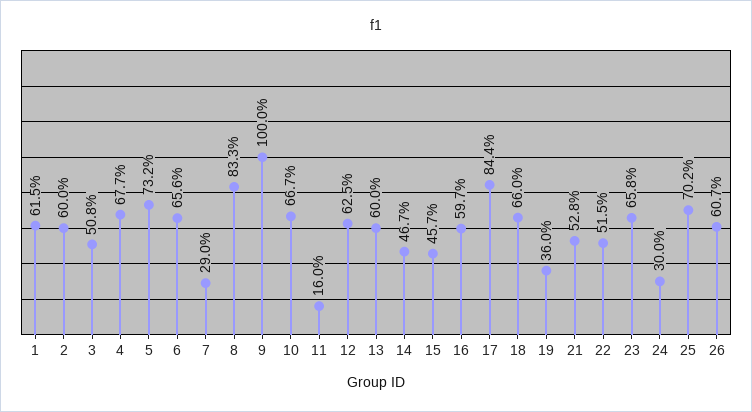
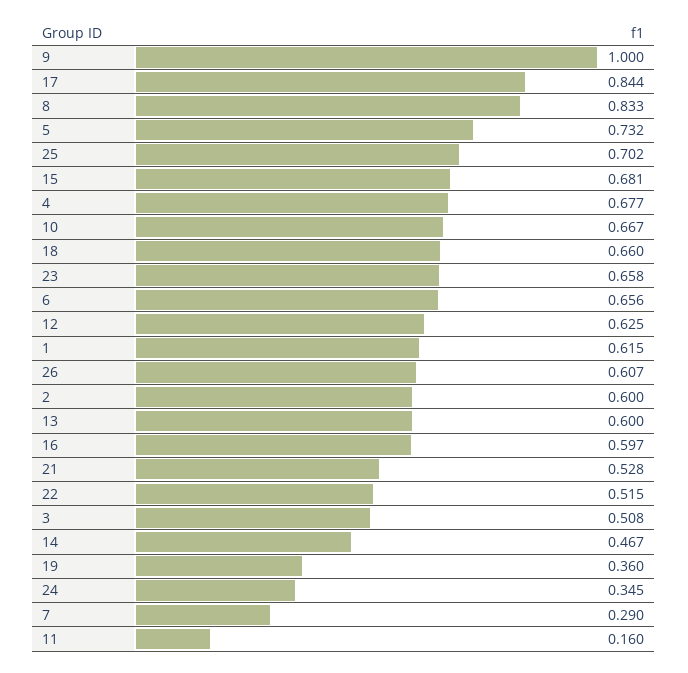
15: 0.457 -> 0.681
24: 0.3 -> 0.345

